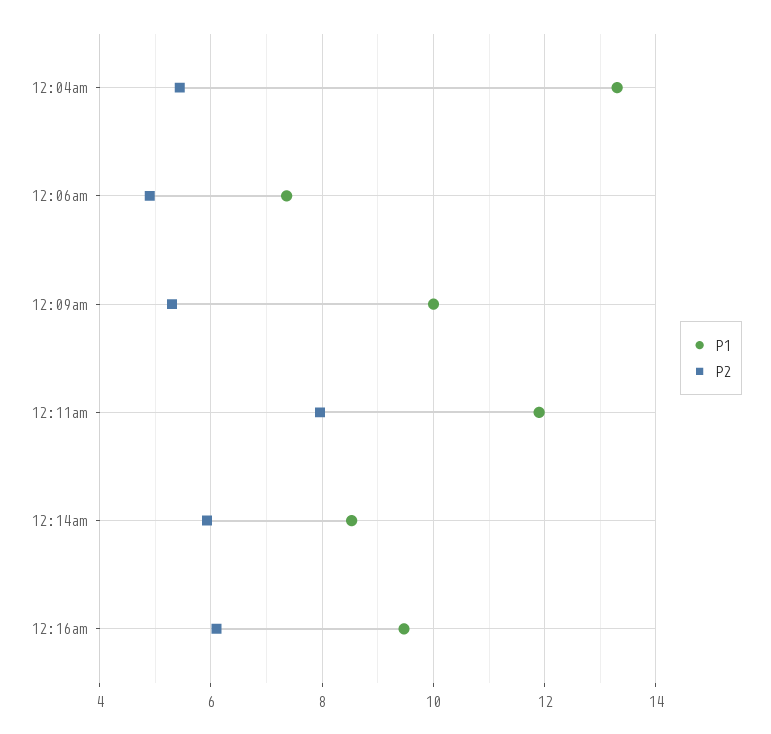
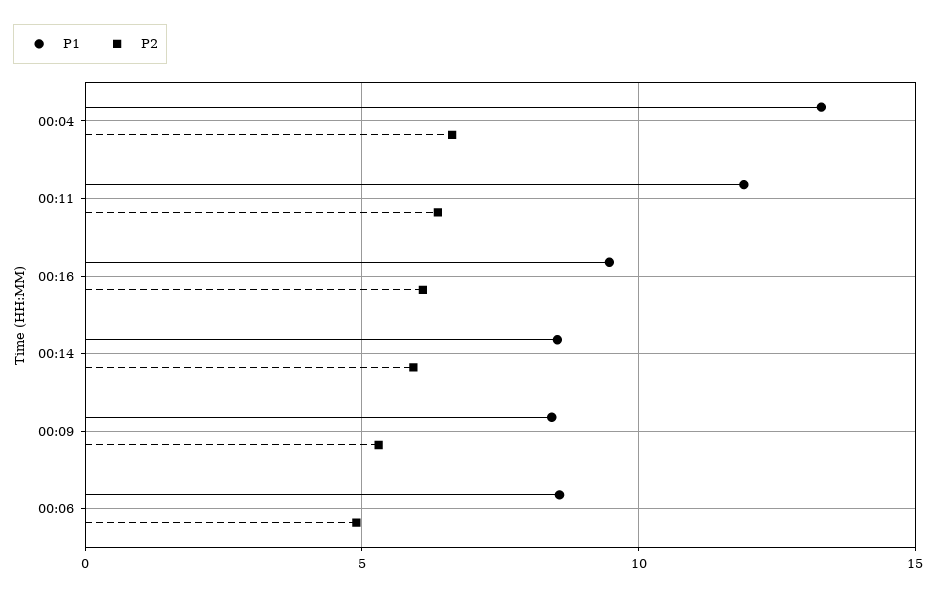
P2, 12:04am: 5.4 -> 6.5
P1, 12:06am: 7.4 -> 8.5
P1, 12:09am: 10 -> 8.5
P2, 12:11am: 8 -> 6.5

